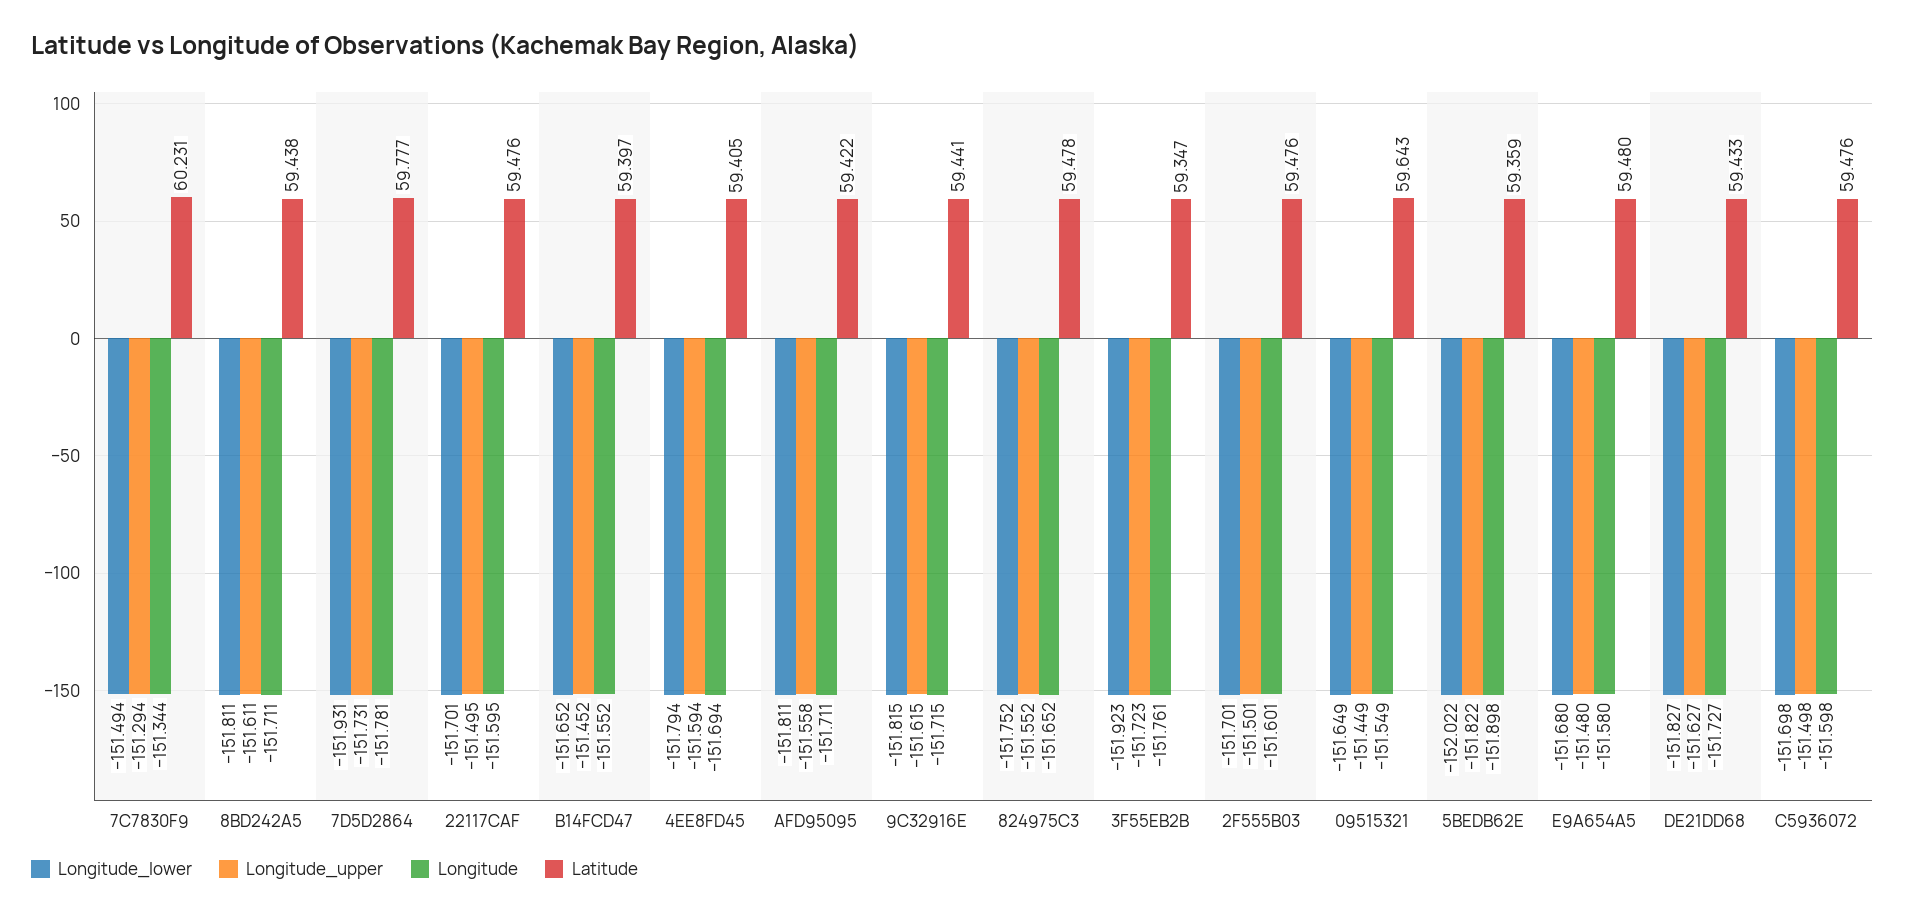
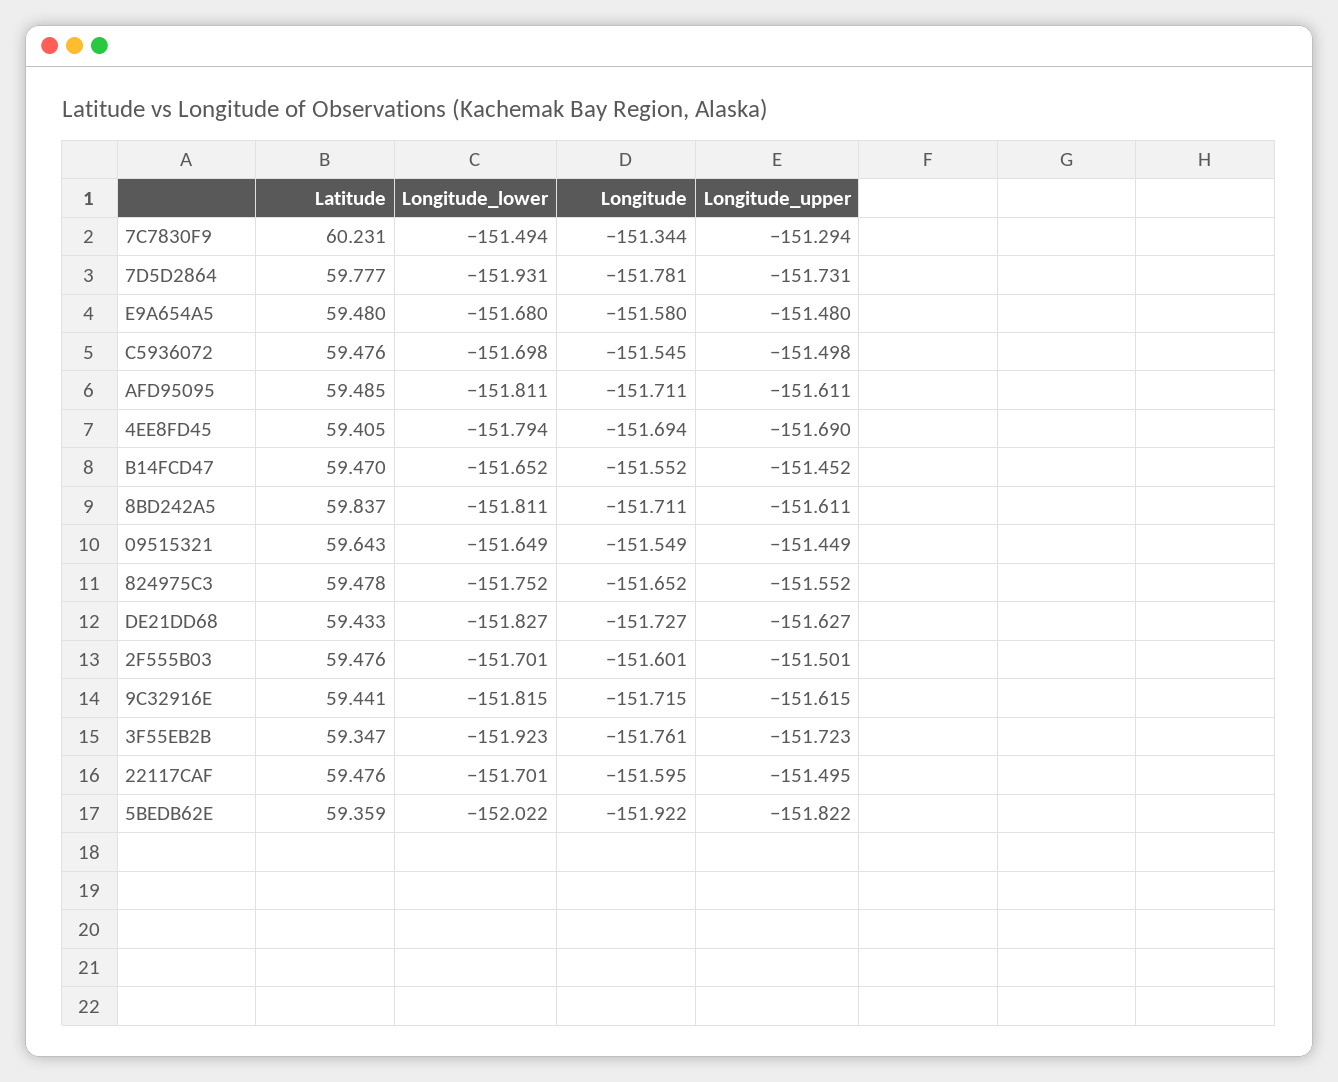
Latitude, 8BD242A5: 59.438 -> 59.837
Latitude, B14FCD47: 59.397 -> 59.47
Longitude_upper, 4EE8FD45: -151.594 -> -151.69
Longitude_upper, AFD95095: -151.558 -> -151.611
Latitude, AFD95095: 59.422 -> 59.485
Longitude, 5BEDB62E: -151.898 -> -151.922
Longitude, C5936072: -151.598 -> -151.545

